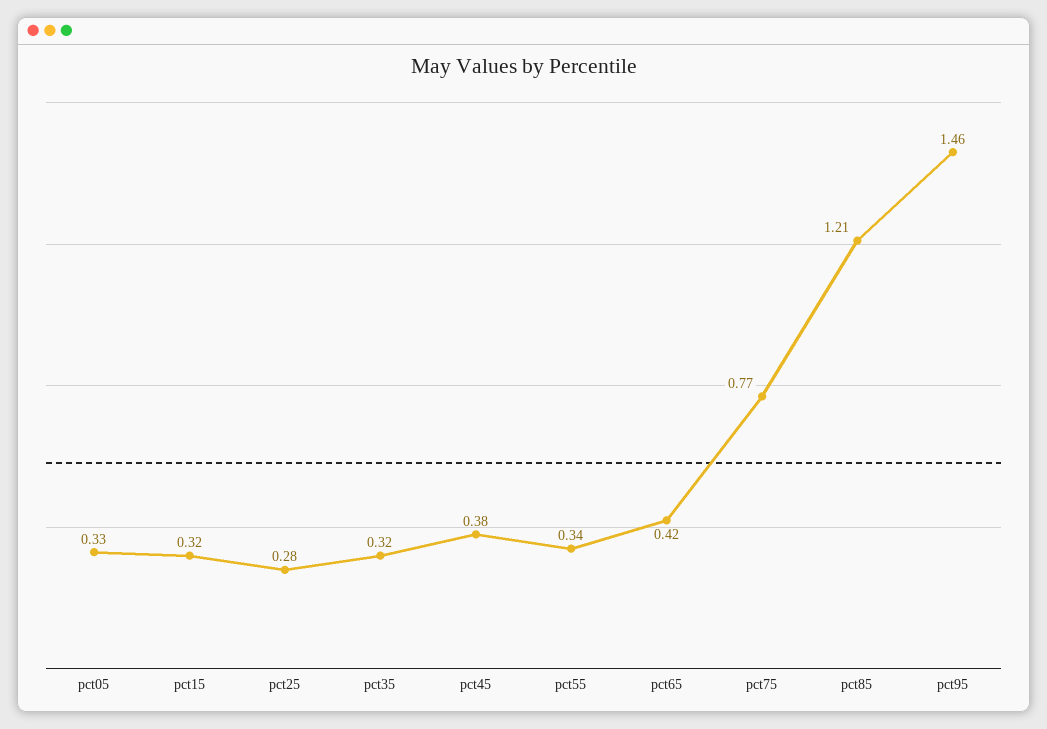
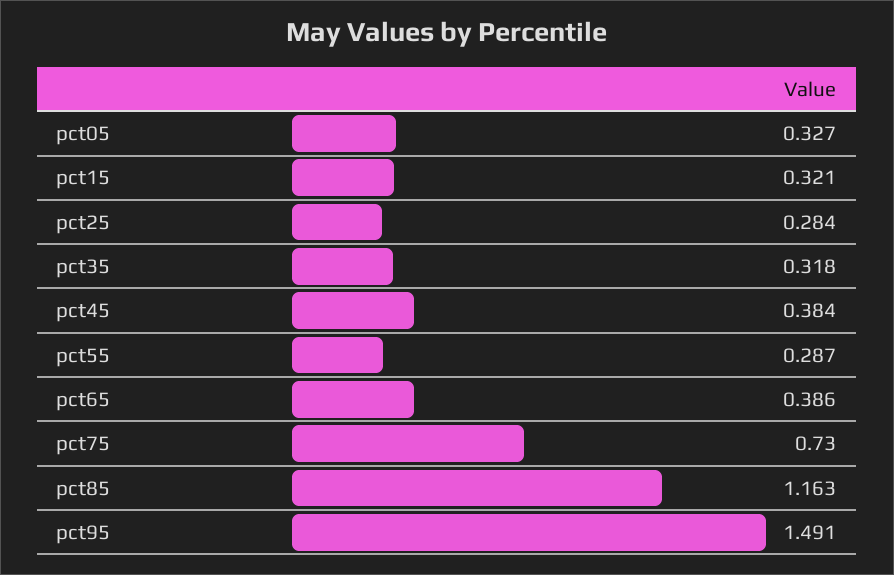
pct55: 0.34 -> 0.287
pct65: 0.42 -> 0.386
pct75: 0.77 -> 0.73
pct85: 1.21 -> 1.163
pct95: 1.46 -> 1.491

